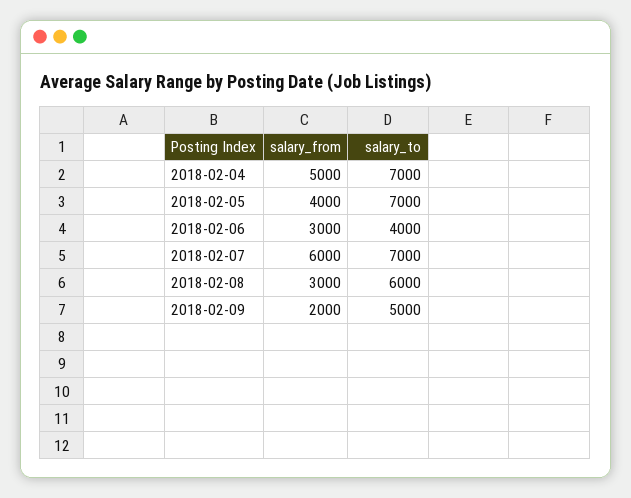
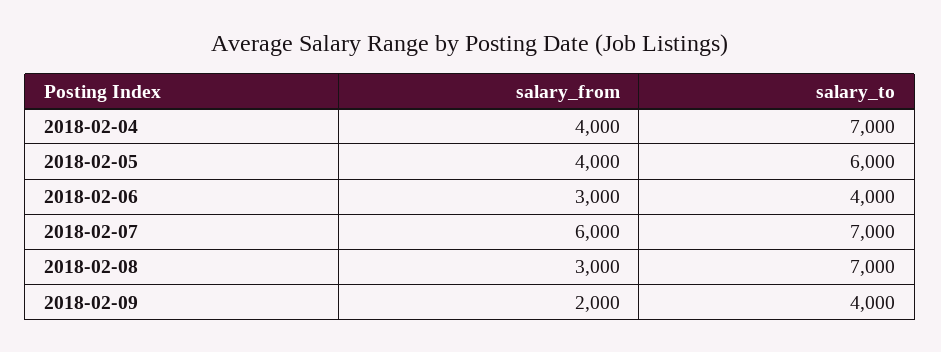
salary_from, 2018-02-04: 5000 -> 4000
salary_to, 2018-02-05: 7000 -> 6000
salary_to, 2018-02-08: 6000 -> 7000
salary_to, 2018-02-09: 5000 -> 4000

